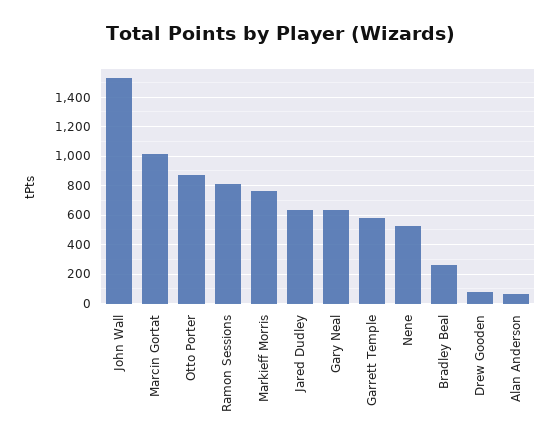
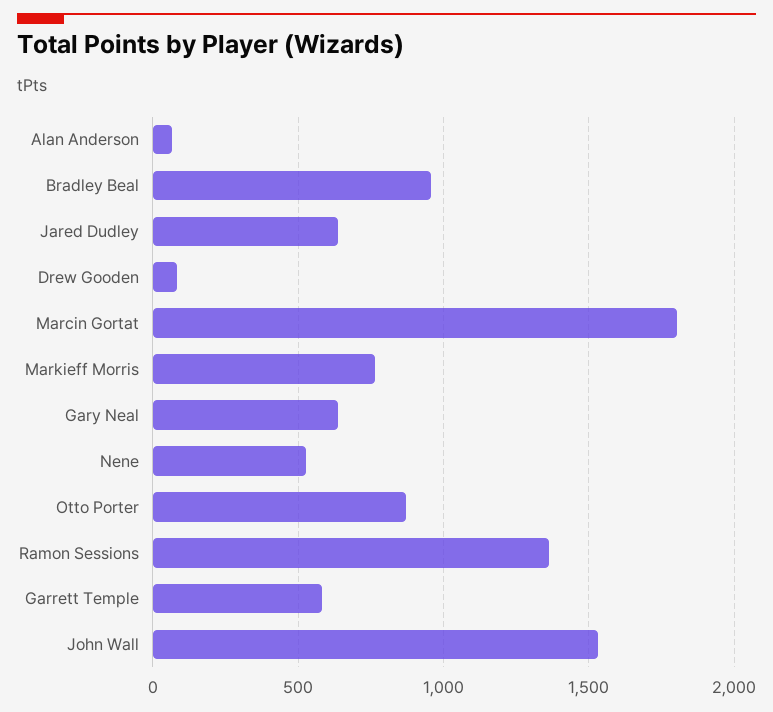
Marcin Gortat: 1000 -> 1800
Ramon Sessions: 800 -> 1350
Bradley Beal: 250 -> 950

